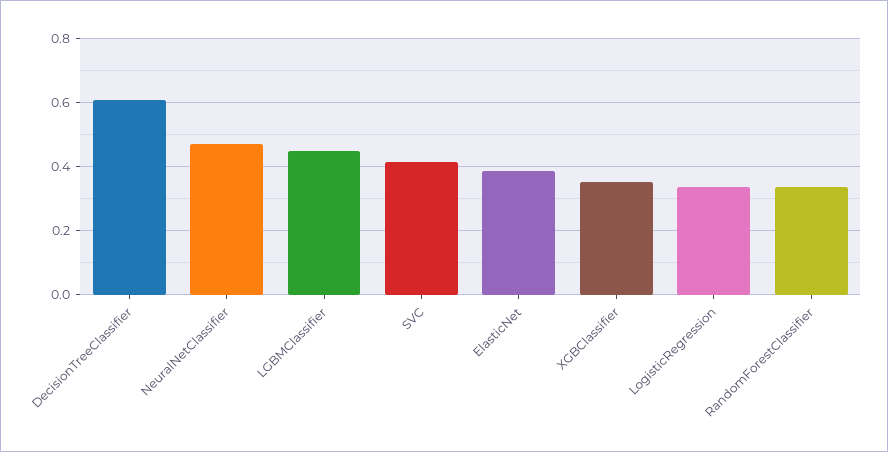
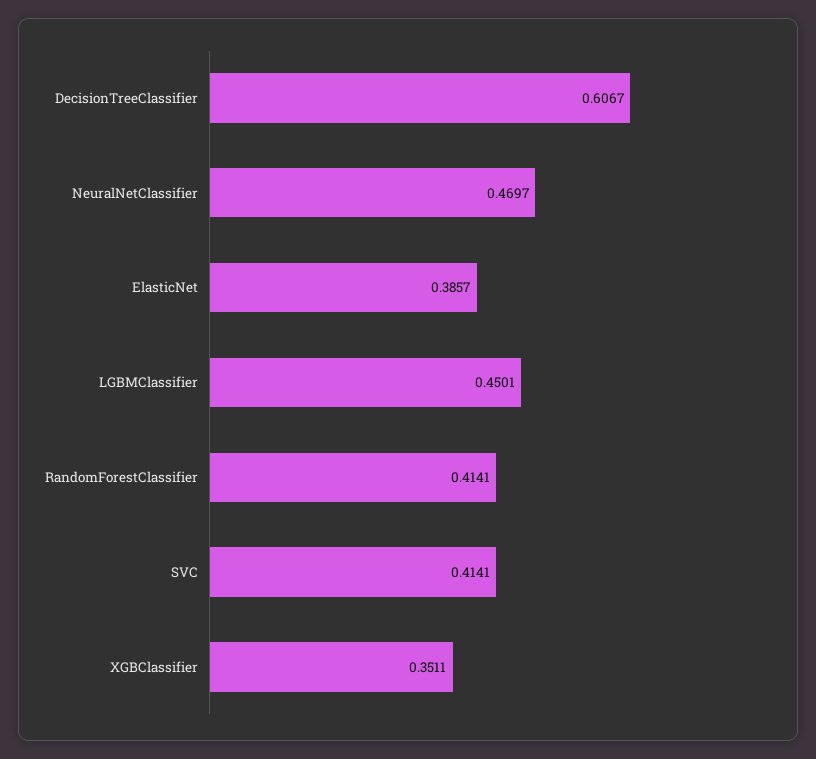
LogisticRegression: 0.34 -> none
RandomForestClassifier: 0.34 -> 0.4141

